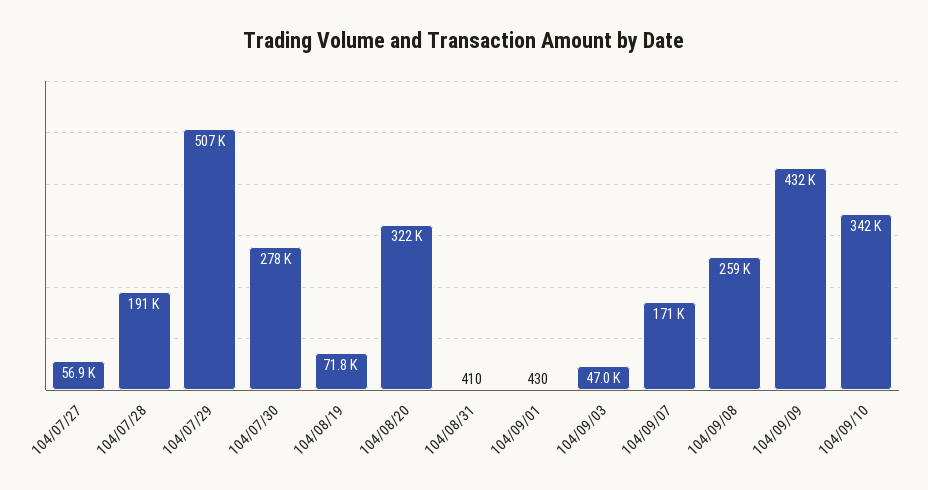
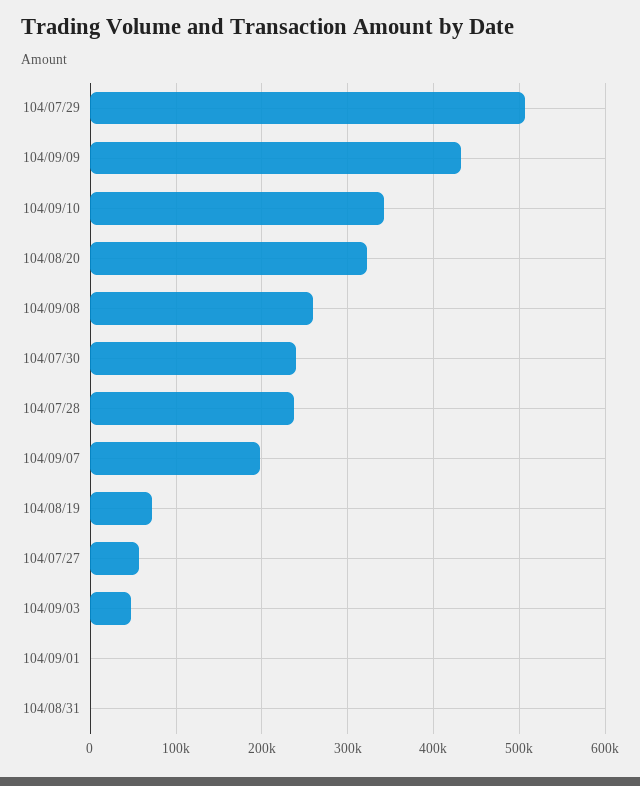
104/07/28: 191000 -> 240000
104/07/30: 278000 -> 240000
104/09/07: 171000 -> 200000

